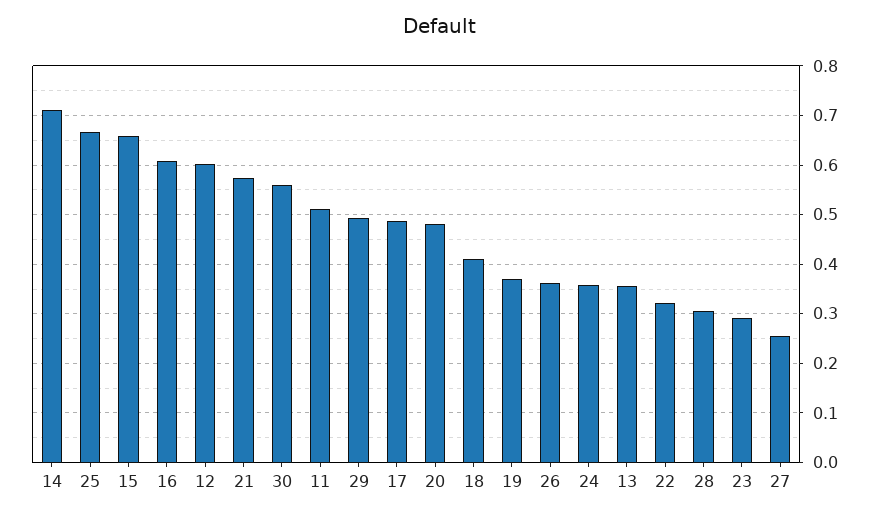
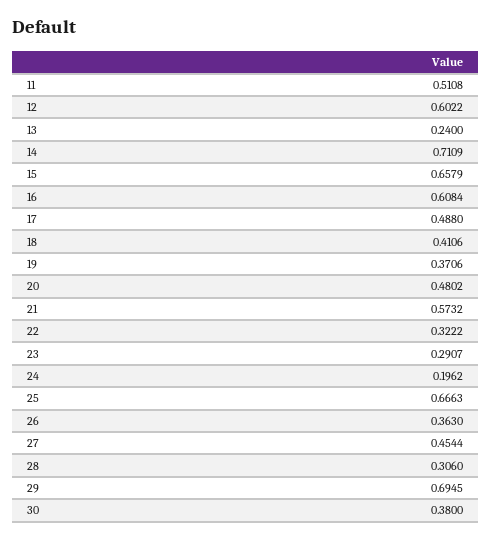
30: 0.56 -> 0.38
29: 0.5 -> 0.6945
24: 0.36 -> 0.1962
13: 0.36 -> 0.24
27: 0.26 -> 0.4544

